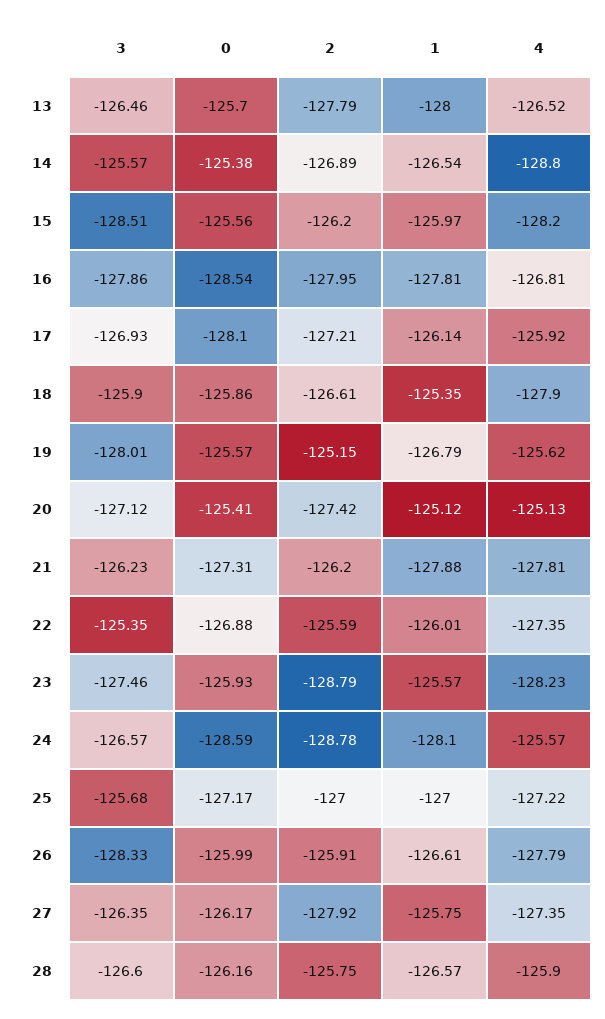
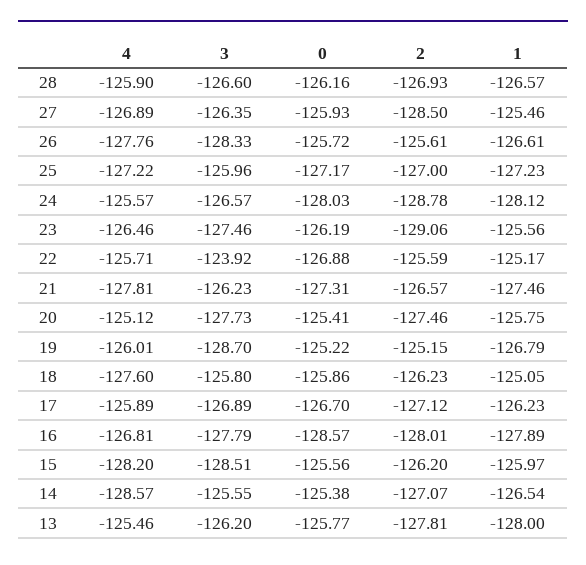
3, 13: -126.46 -> -126.2
0, 13: -125.7 -> -125.77
2, 13: -127.79 -> -127.81
4, 13: -126.52 -> -125.46
3, 14: -125.57 -> -125.55
2, 14: -126.89 -> -127.07
4, 14: -128.8 -> -128.57
3, 16: -127.86 -> -127.79
0, 16: -128.54 -> -128.57
2, 16: -127.95 -> -128.01
1, 16: -127.81 -> -127.89
3, 17: -126.93 -> -126.89
0, 17: -128.1 -> -126.7
2, 17: -127.21 -> -127.12
1, 17: -126.14 -> -126.23
4, 17: -125.92 -> -125.89
3, 18: -125.9 -> -125.8
2, 18: -126.61 -> -126.23
1, 18: -125.35 -> -125.05
4, 18: -127.9 -> -127.6
3, 19: -128.01 -> -128.7
0, 19: -125.57 -> -125.22
4, 19: -125.62 -> -126.01
3, 20: -127.12 -> -127.73
2, 20: -127.42 -> -127.46
1, 20: -125.12 -> -125.75
4, 20: -125.13 -> -125.12
2, 21: -126.2 -> -126.57
1, 21: -127.88 -> -127.46
3, 22: -125.35 -> -123.92
1, 22: -126.01 -> -125.17
4, 22: -127.35 -> -125.71
0, 23: -125.93 -> -126.19
2, 23: -128.79 -> -129.06
1, 23: -125.57 -> -125.56
4, 23: -128.23 -> -126.46
0, 24: -128.59 -> -128.03
1, 24: -128.1 -> -128.12
3, 25: -125.68 -> -125.96
1, 25: -127 -> -127.23
0, 26: -125.99 -> -125.72
2, 26: -125.91 -> -125.61
4, 26: -127.79 -> -127.76
0, 27: -126.17 -> -125.93
2, 27: -127.92 -> -128.5
1, 27: -125.75 -> -125.46
4, 27: -127.35 -> -126.89
2, 28: -125.75 -> -126.93

